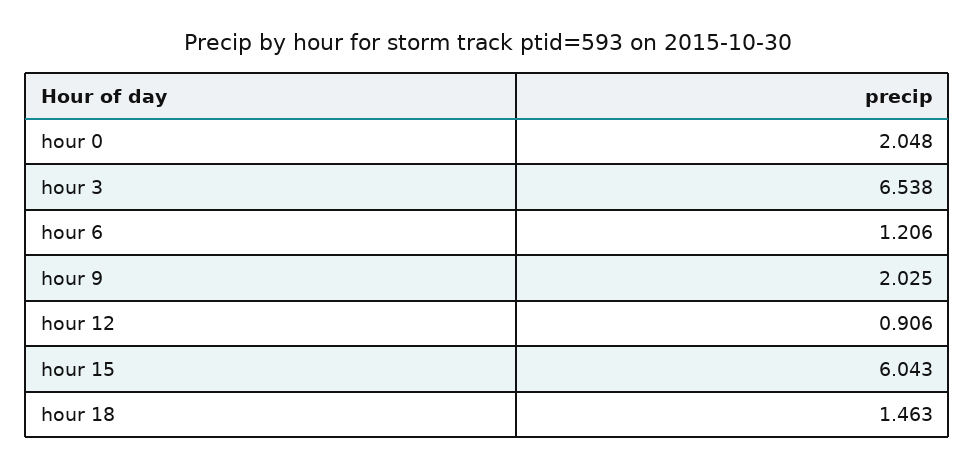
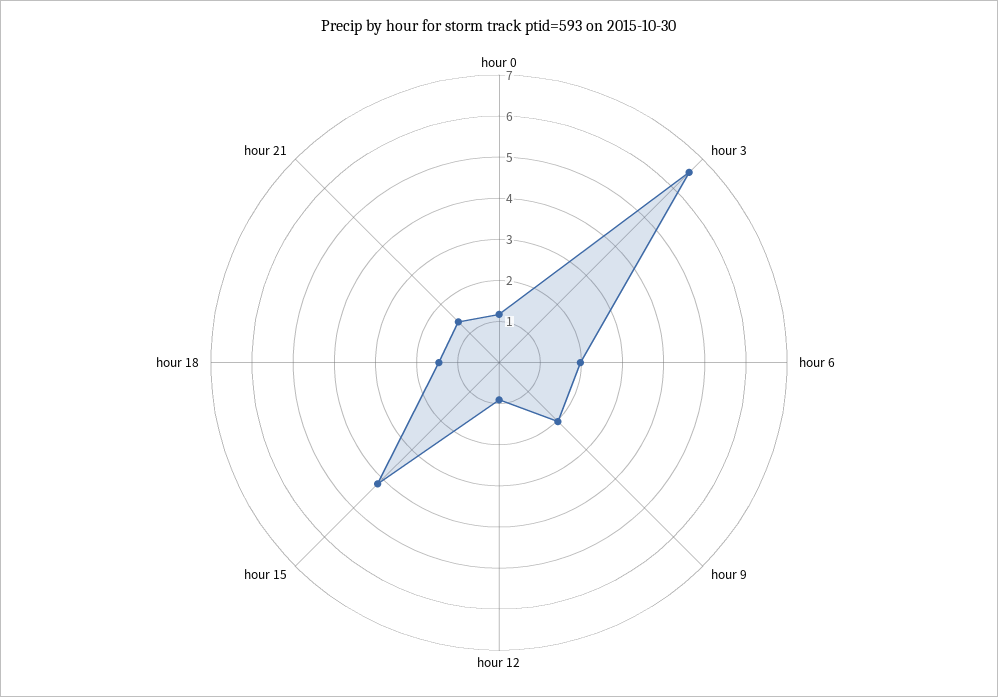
hour 0: 2.048 -> 1.2
hour 6: 1.206 -> 2
hour 15: 6.043 -> 4.2
hour 21: none -> 1.4

